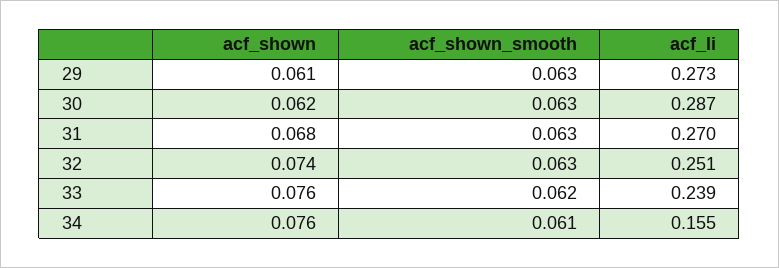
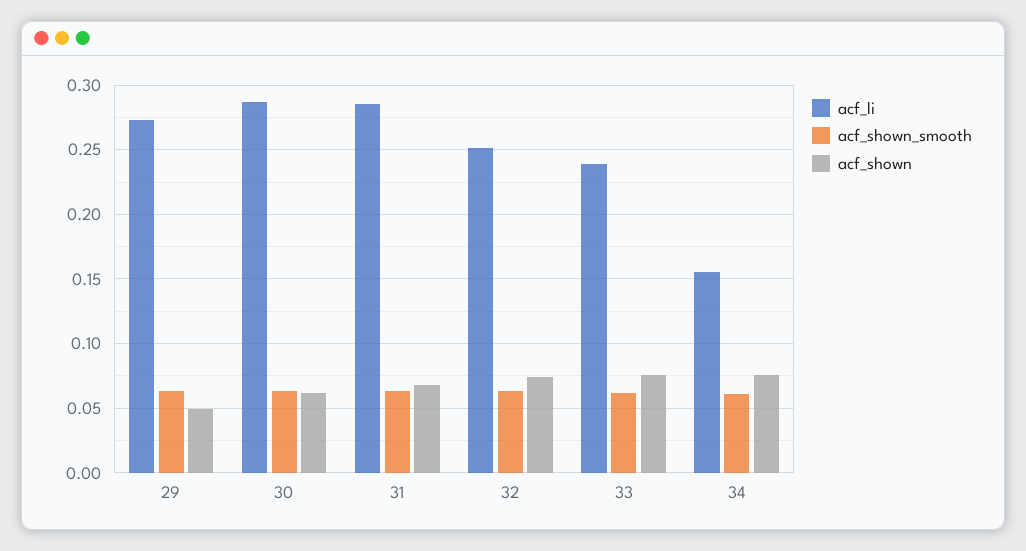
acf_shown, 29: 0.061 -> 0.05
acf_li, 31: 0.27 -> 0.285

